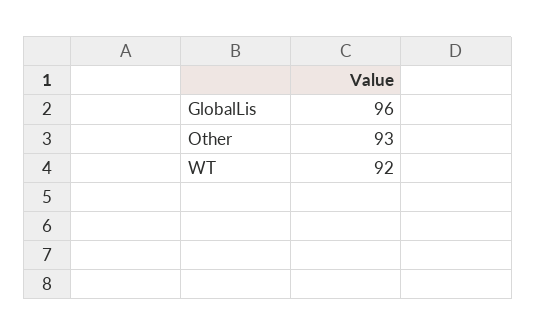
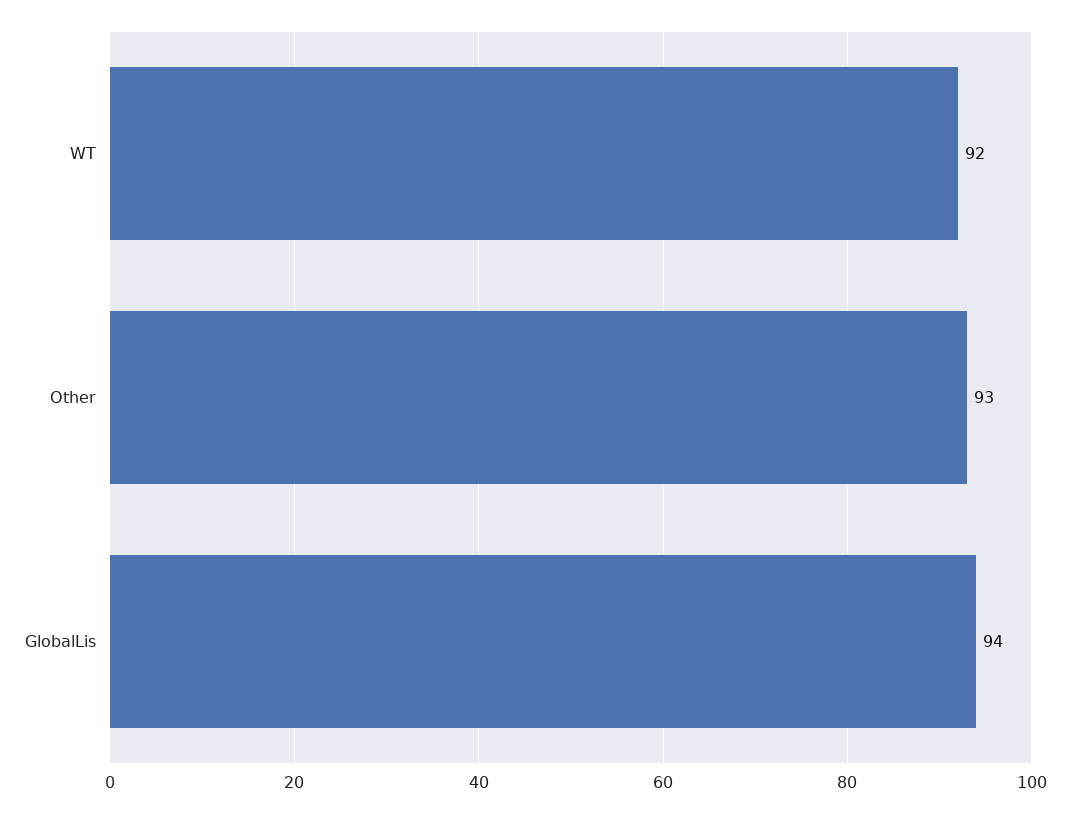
GlobalLis: 96 -> 94

